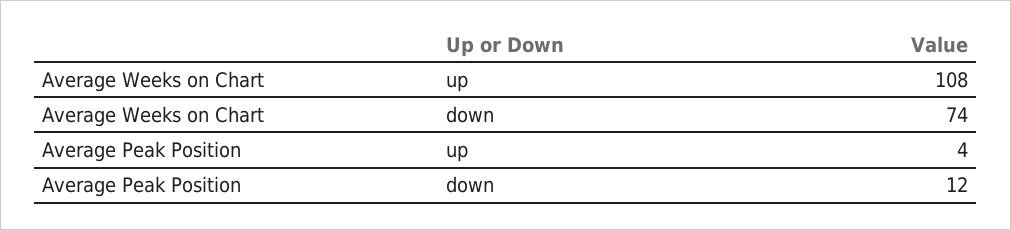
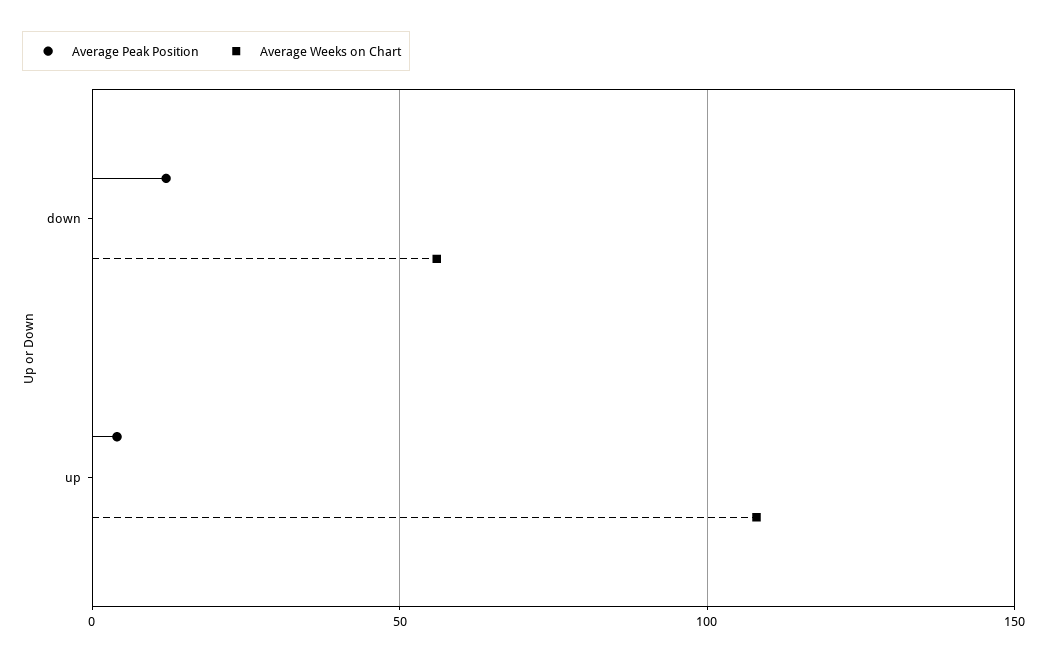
Average Weeks on Chart, down: 74 -> 55

